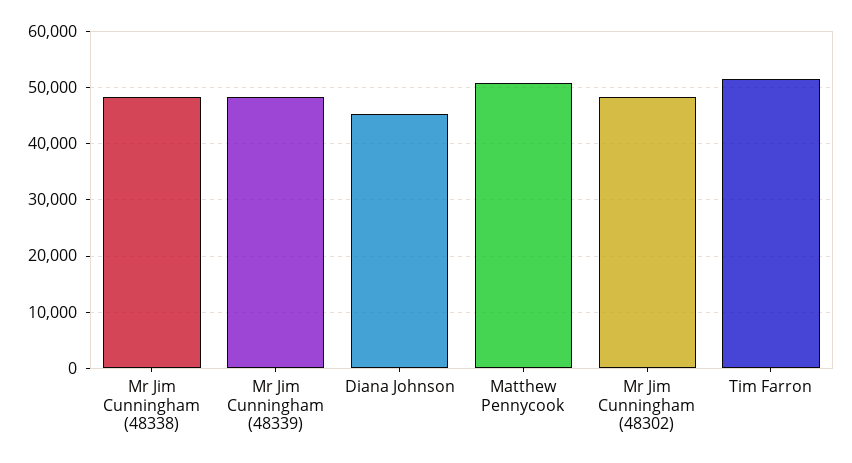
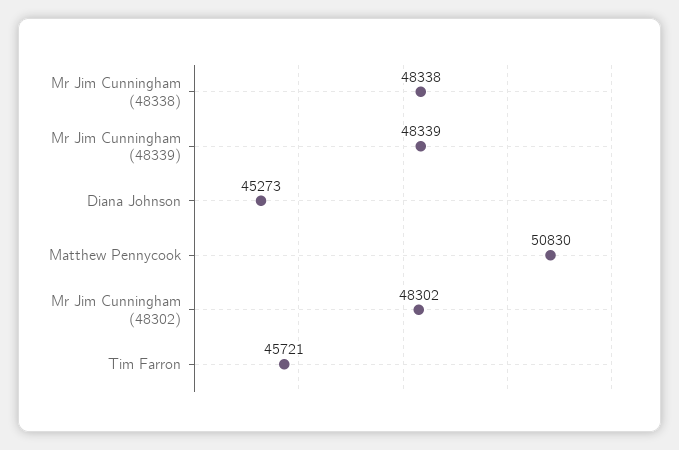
Tim Farron: 52000 -> 45721

